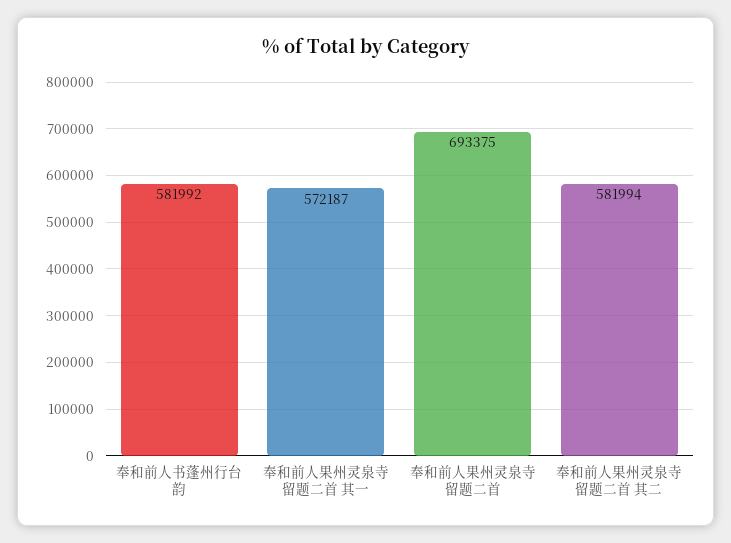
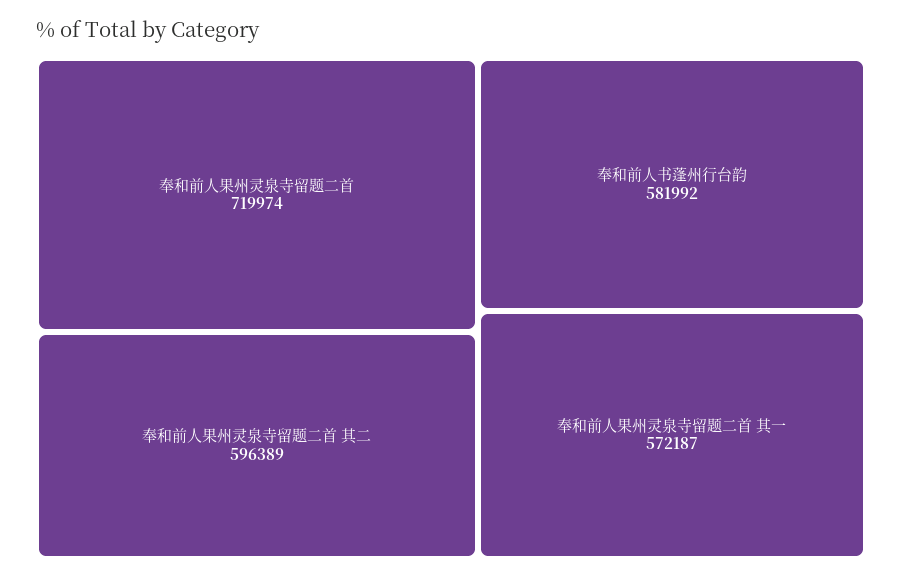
奉和前人果州灵泉寺留题二首: 693375 -> 719974
奉和前人果州灵泉寺留题二首 其二: 581994 -> 596389

